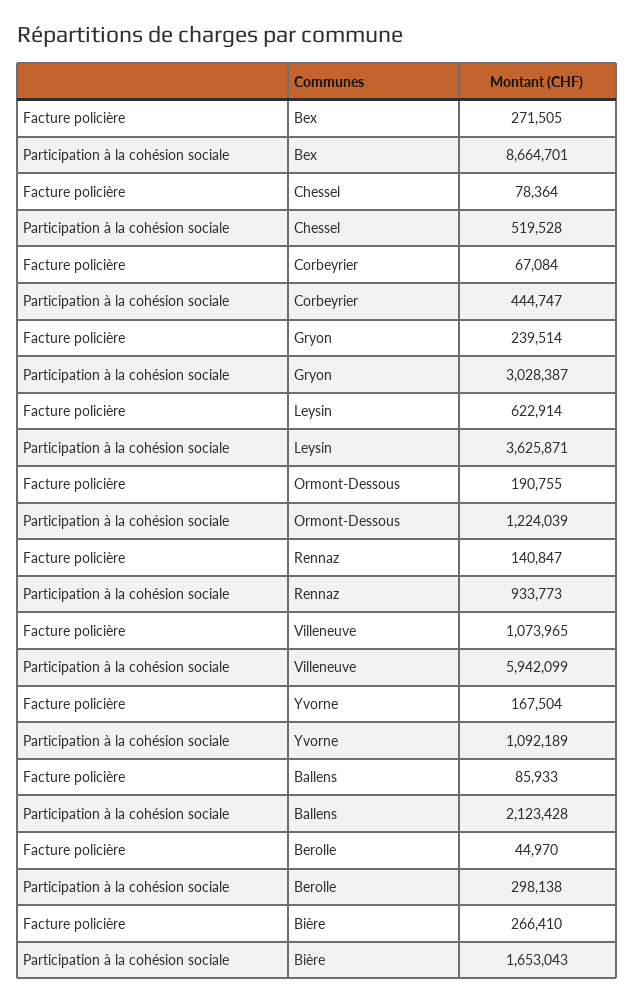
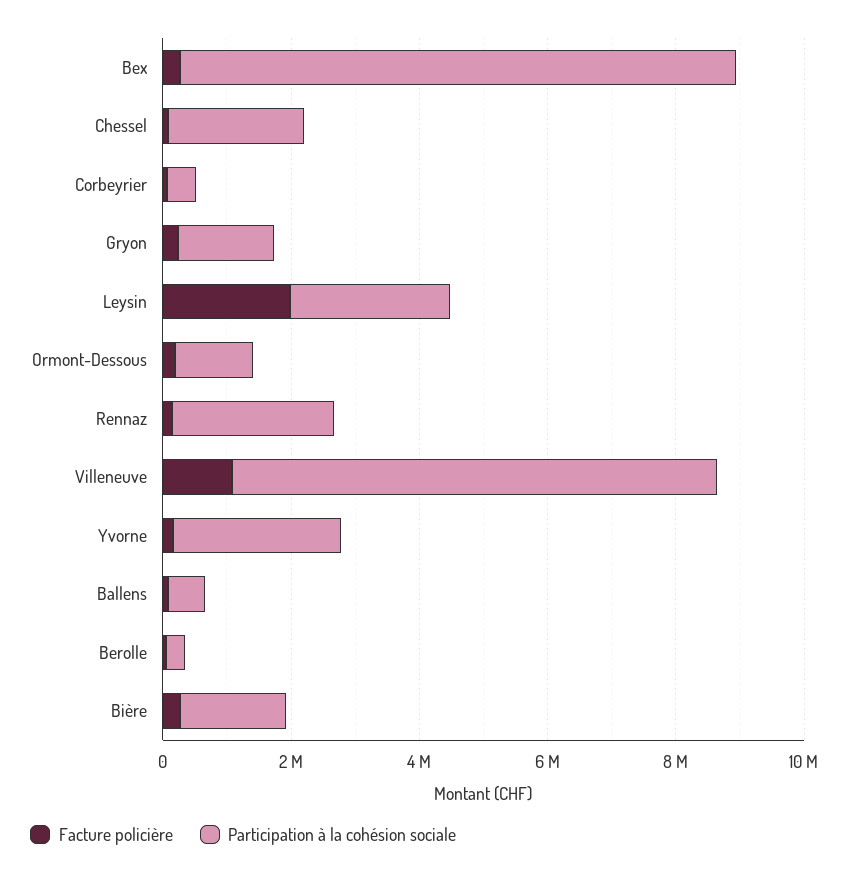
Participation à la cohésion sociale, Chessel: 519528 -> 2000000
Participation à la cohésion sociale, Gryon: 3028387 -> 1500000
Facture policière, Leysin: 622914 -> 2000000
Participation à la cohésion sociale, Leysin: 3625871 -> 2500000
Participation à la cohésion sociale, Rennaz: 933773 -> 2500000
Participation à la cohésion sociale, Villeneuve: 5942099 -> 7500000
Participation à la cohésion sociale, Yvorne: 1092189 -> 2500000
Participation à la cohésion sociale, Ballens: 2123428 -> 500000

